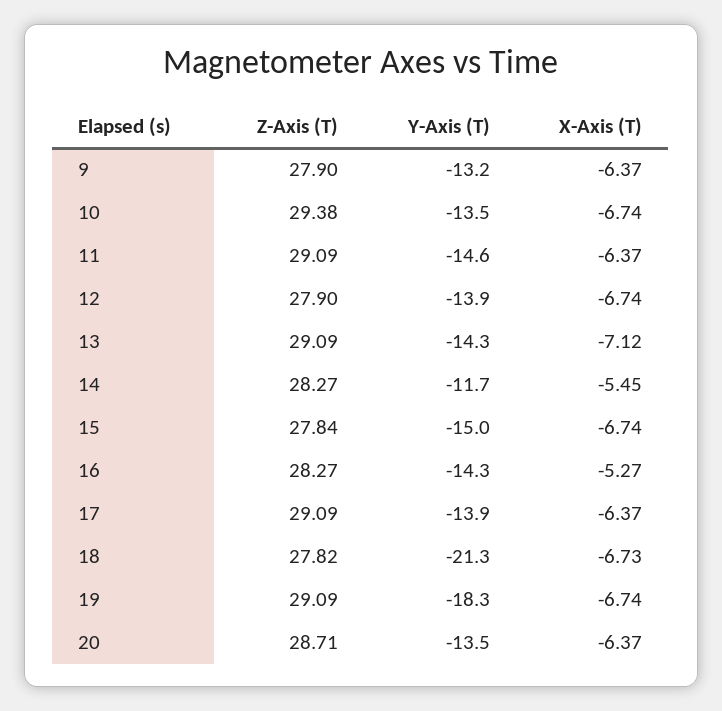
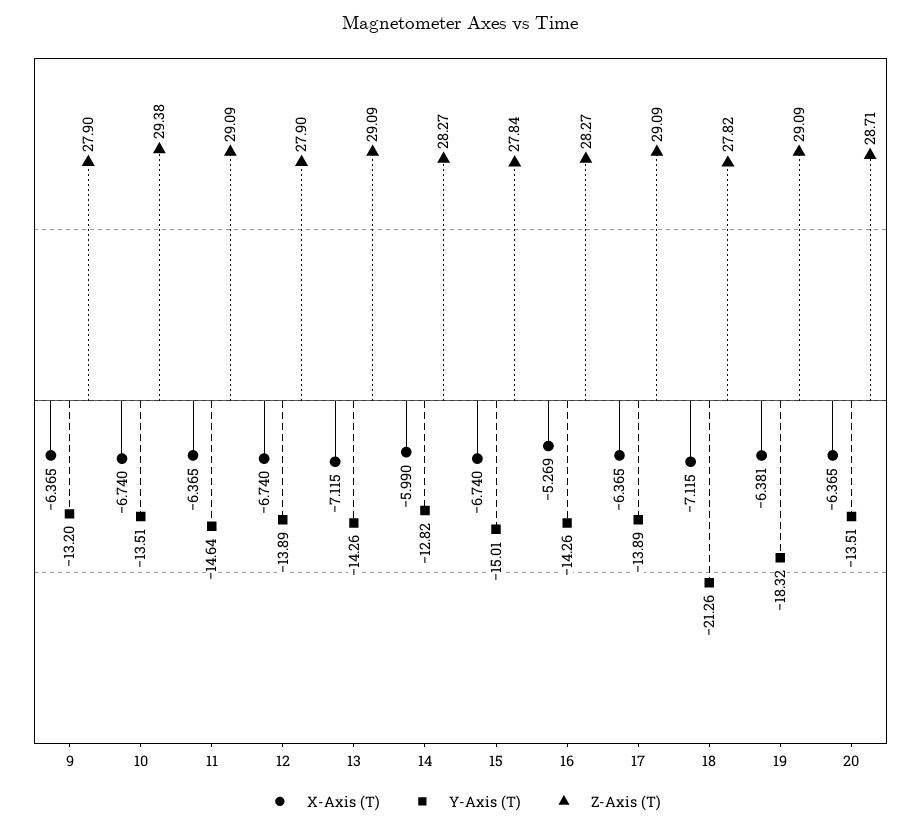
Y-Axis (T), 14: -11.7 -> -12.82
X-Axis (T), 14: -5.45 -> -5.99
X-Axis (T), 18: -6.73 -> -7.115
X-Axis (T), 19: -6.74 -> -6.381

